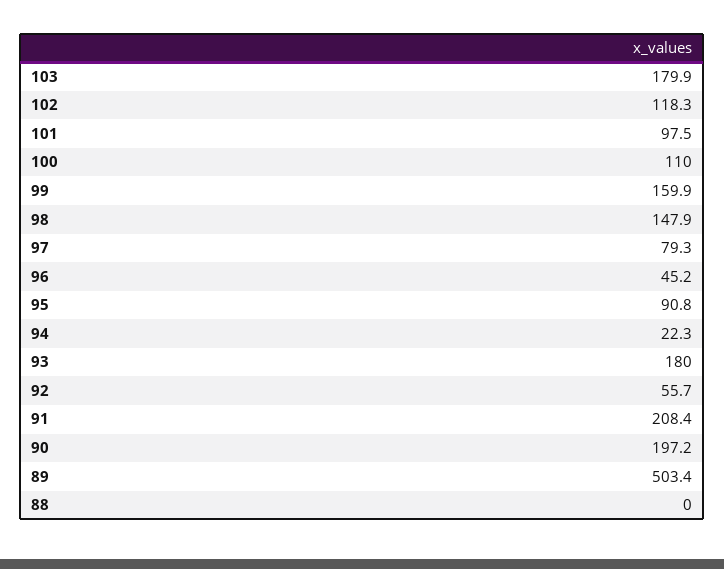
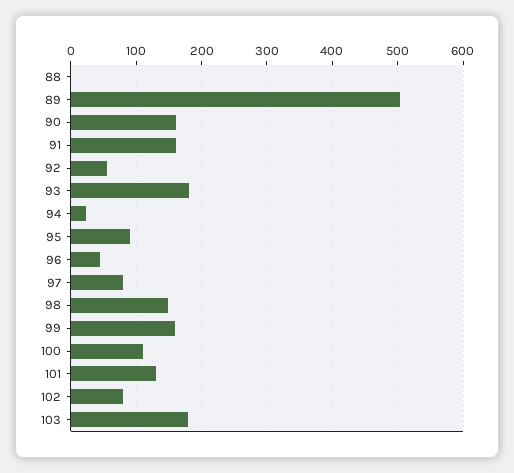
102: 118.3 -> 80
101: 97.5 -> 130
91: 208.4 -> 160
90: 197.2 -> 160

